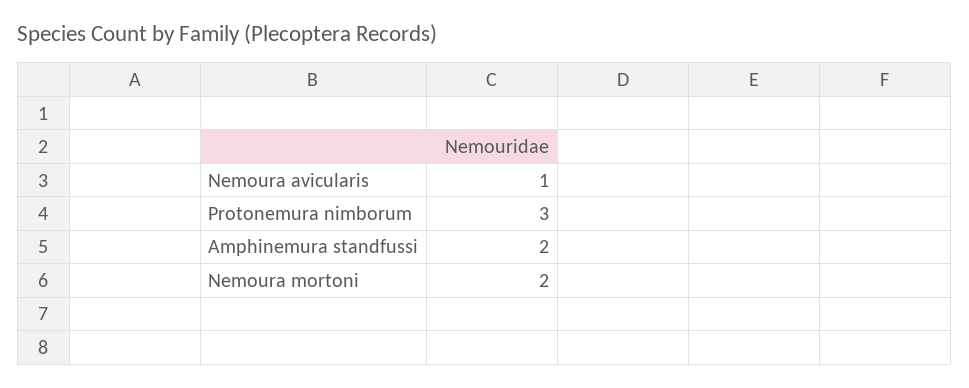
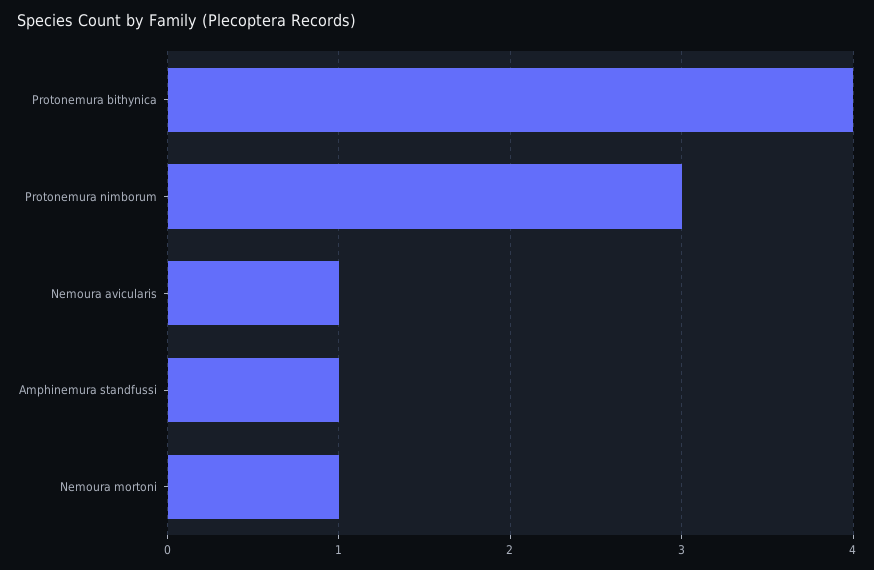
Amphinemura standfussi: 2 -> 1
Nemoura mortoni: 2 -> 1
Protonemura bithynica: none -> 4

